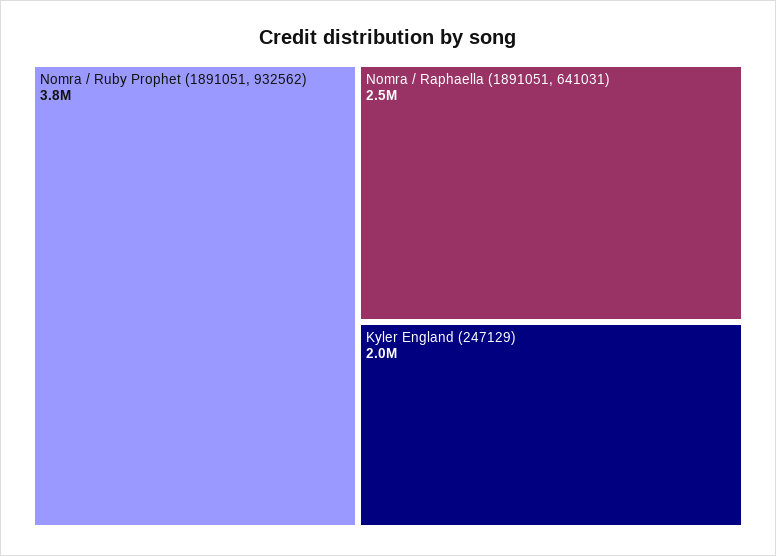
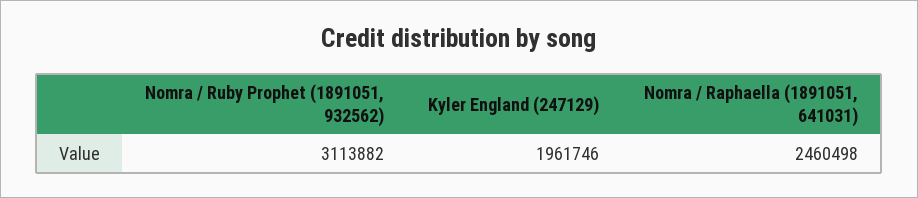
Nomra / Ruby Prophet (1891051, 932562): 3800000 -> 3113882

